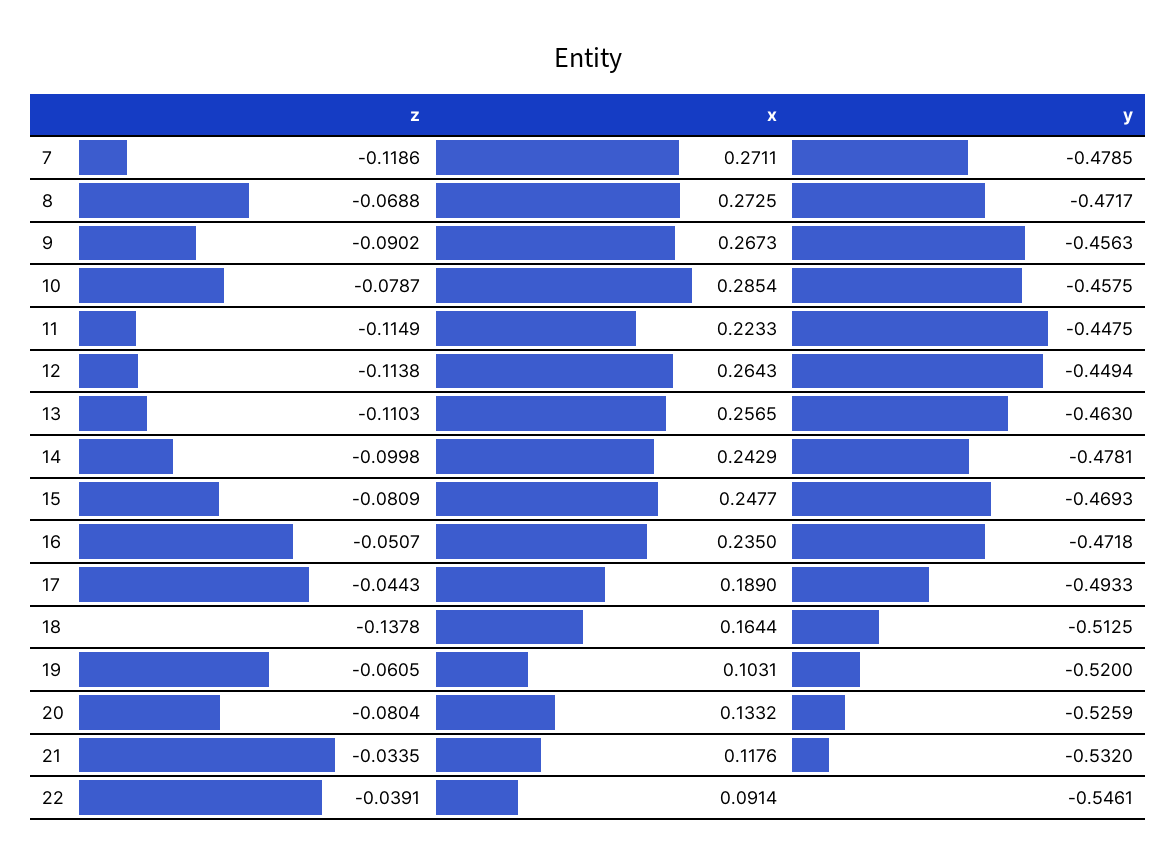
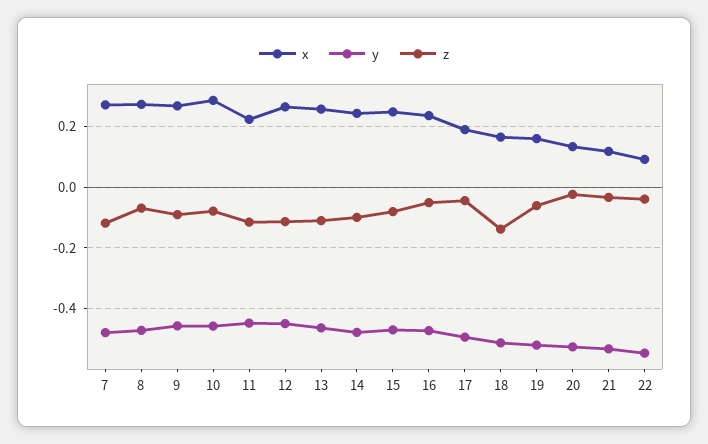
x, 19: 0.1031 -> 0.16
z, 20: -0.0804 -> -0.02

